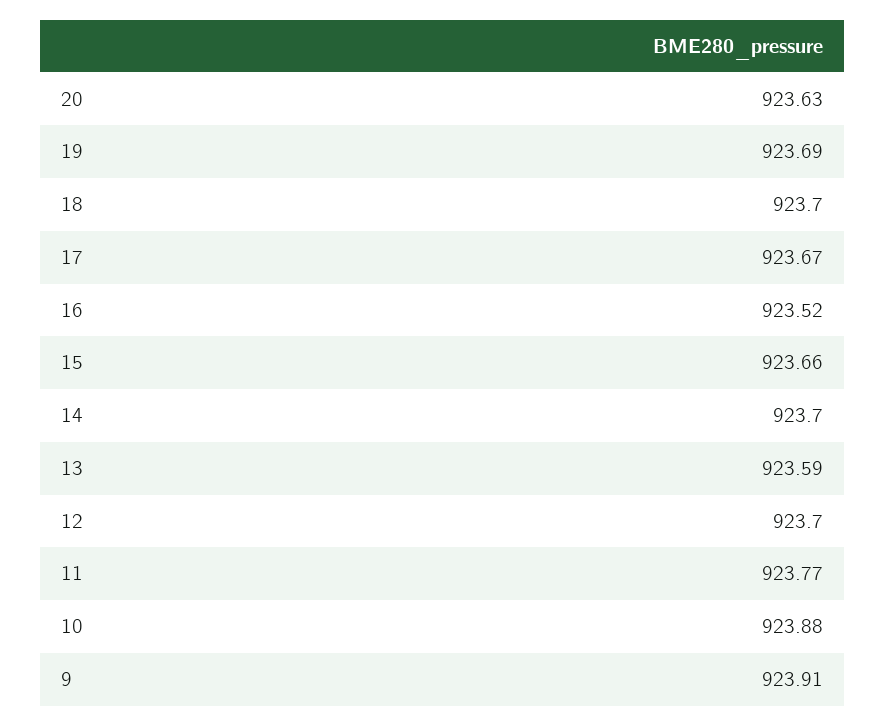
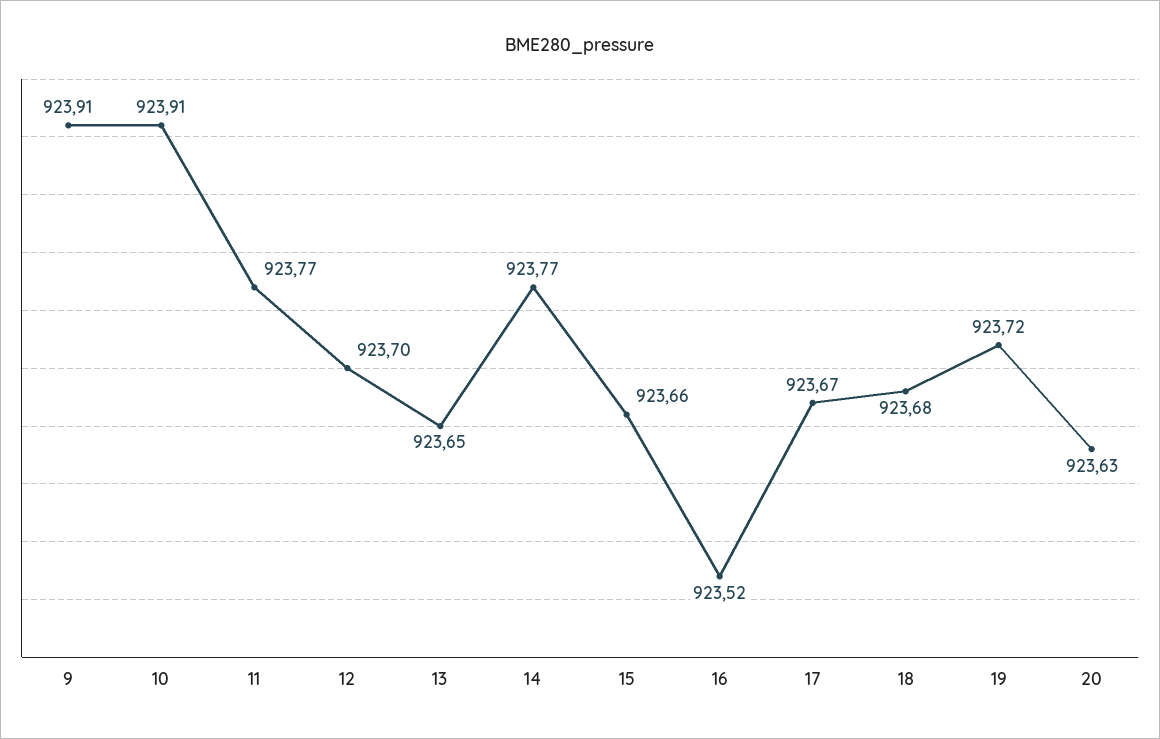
19: 923.69 -> 923.72
18: 923.7 -> 923.68
14: 923.7 -> 923.77
13: 923.59 -> 923.65
10: 923.88 -> 923.91

